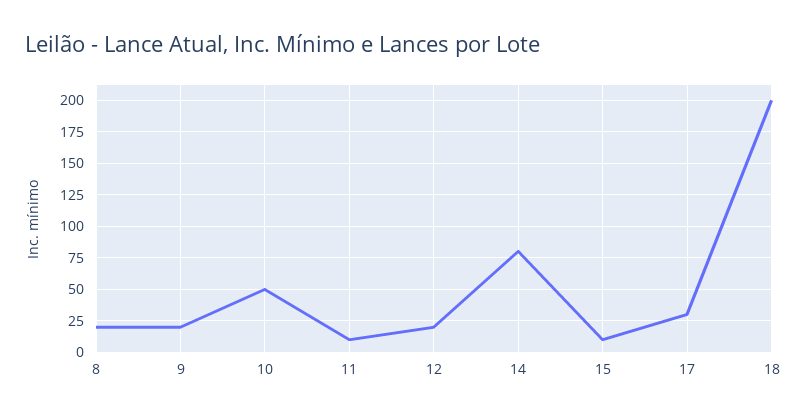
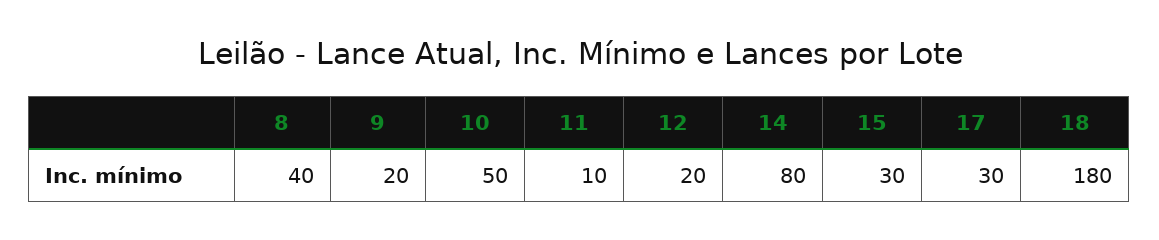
8: 20 -> 40
15: 10 -> 30
18: 200 -> 180

